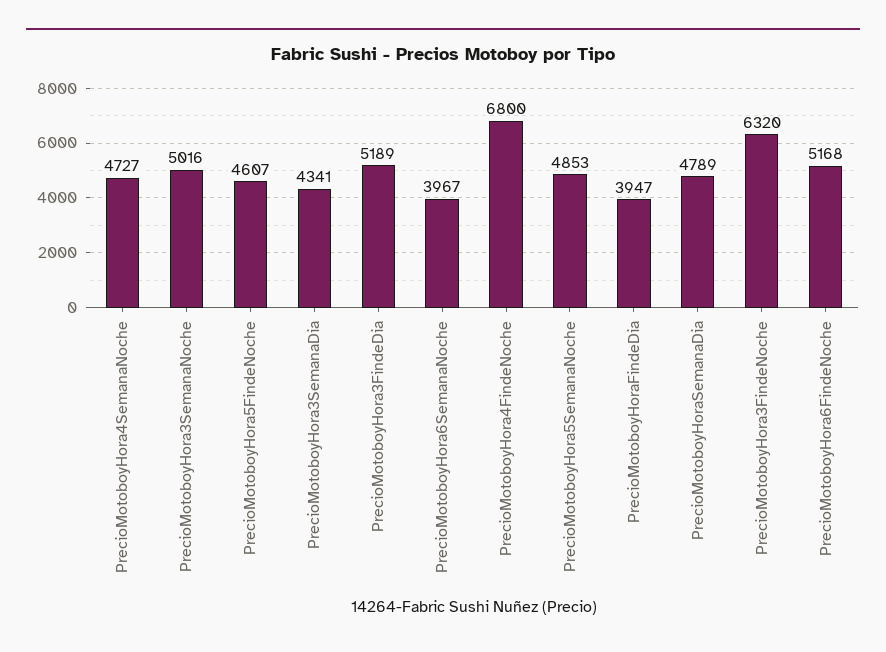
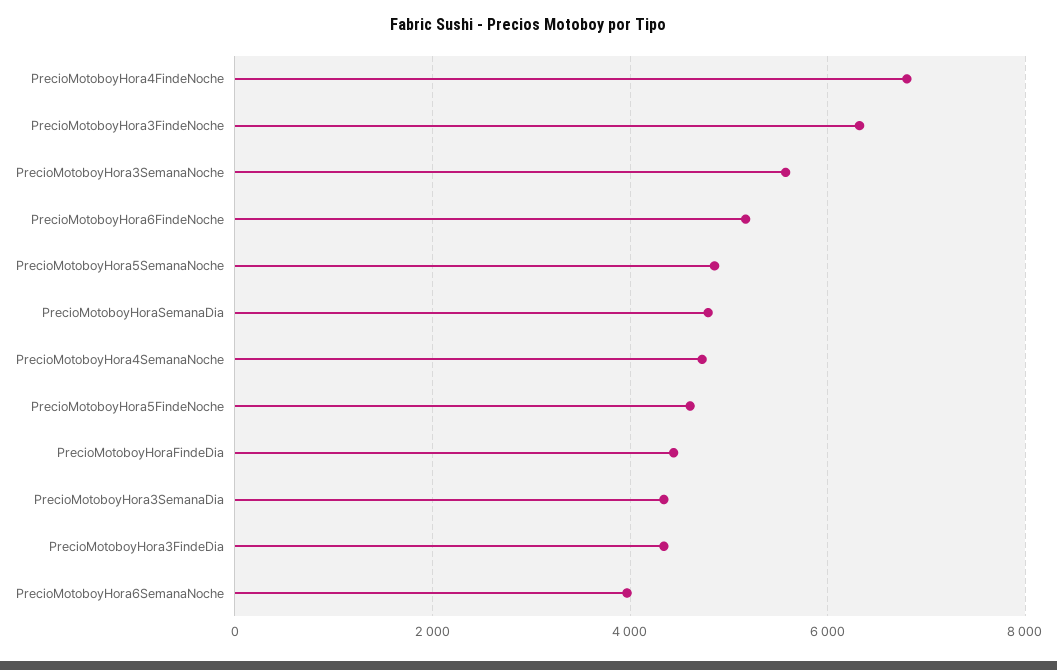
PrecioMotoboyHora3SemanaNoche: 5016 -> 5600
PrecioMotoboyHora3FindeDia: 5189 -> 4400
PrecioMotoboyHoraFindeDia: 3947 -> 4400

